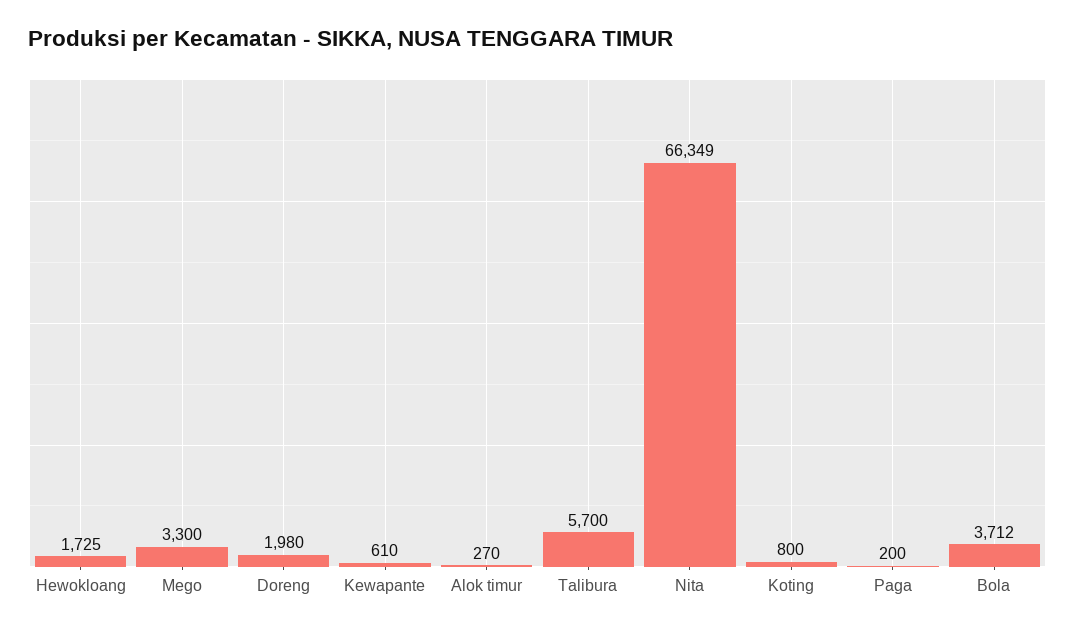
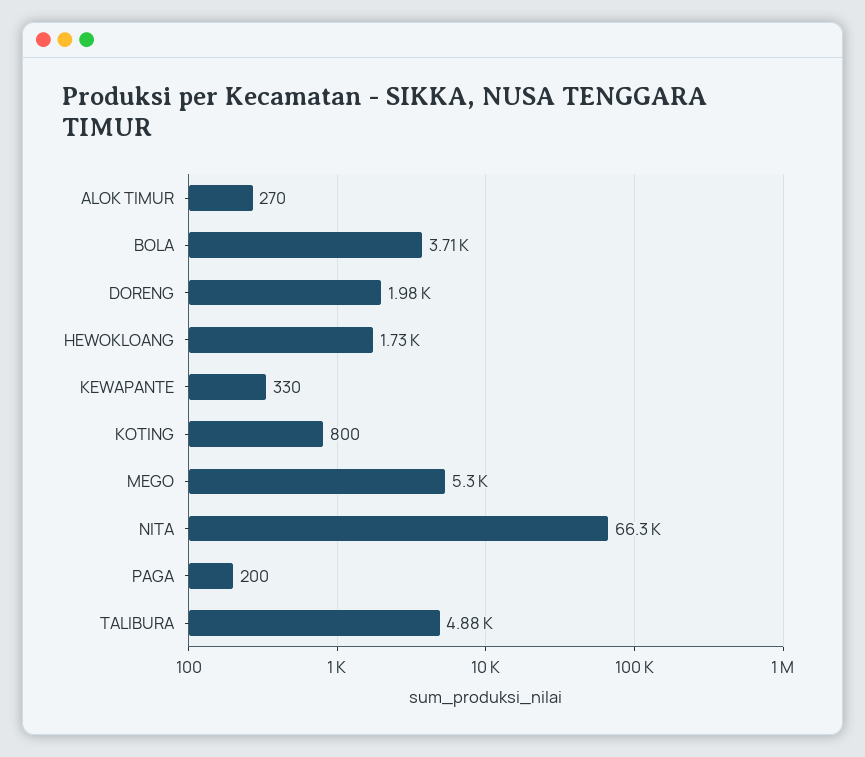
Mego: 3300 -> 5300
Kewapante: 610 -> 330
Talibura: 5700 -> 4880

